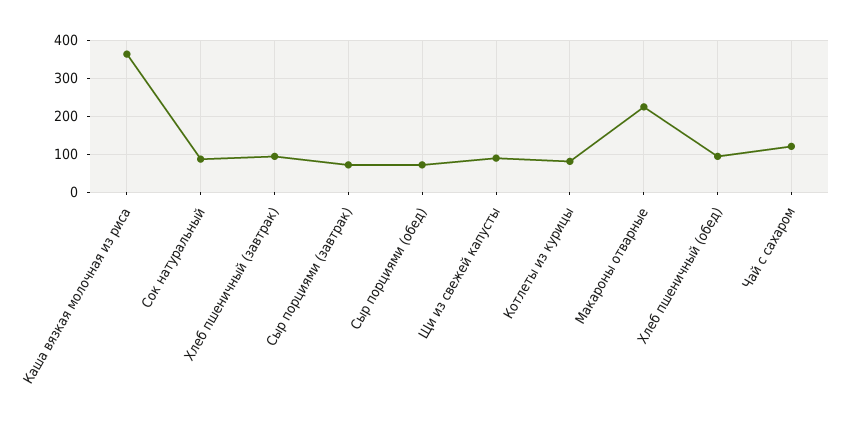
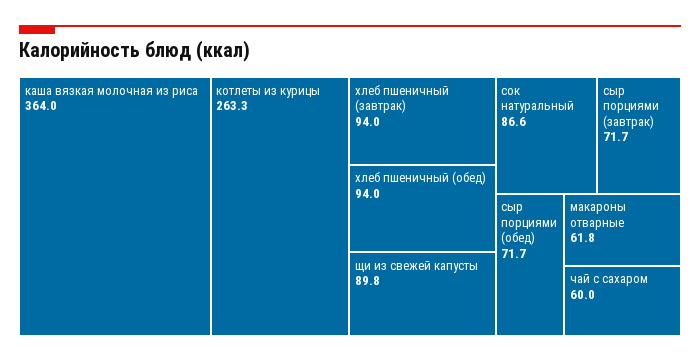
Котлеты из курицы: 80 -> 263.3
Макароны отварные: 220 -> 61.8
Чай с сахаром: 120 -> 60

